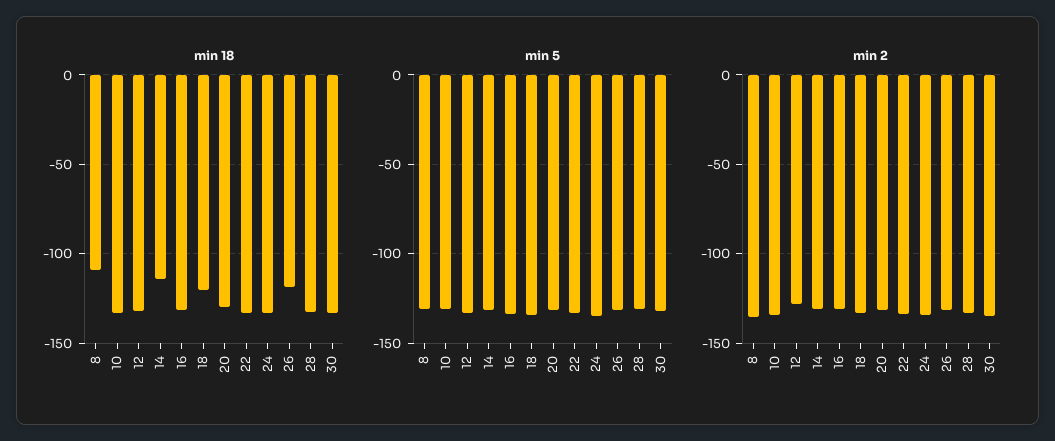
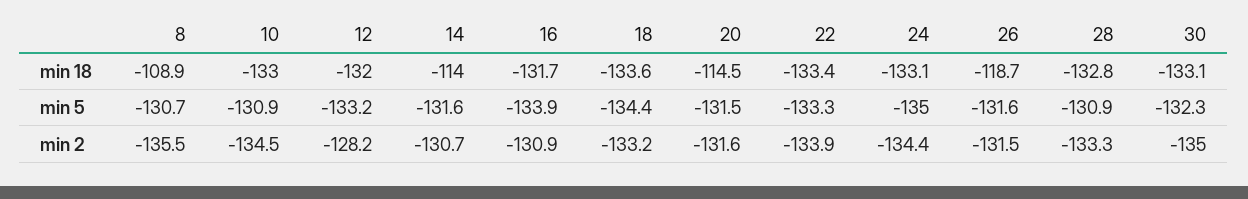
min 18, 18: -120 -> -133.6
min 18, 20: -130 -> -114.5

